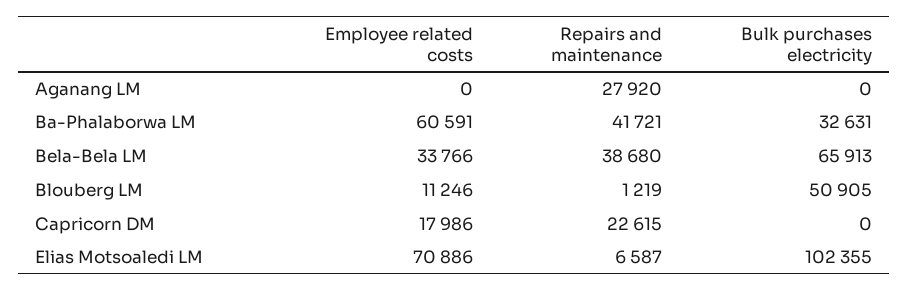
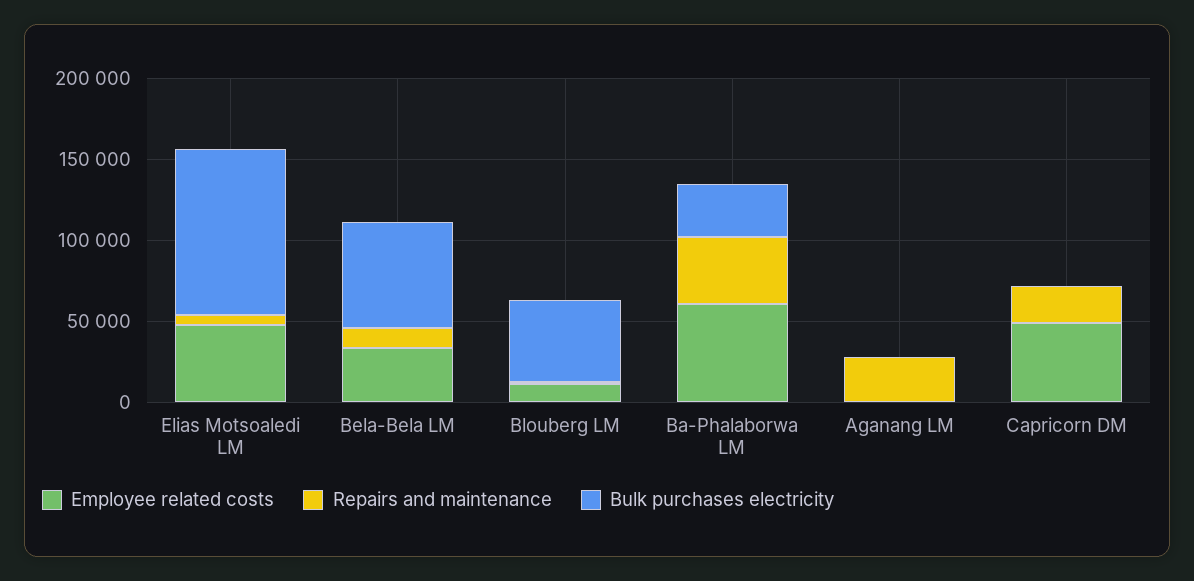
Repairs and maintenance, Bela-Bela LM: 38680 -> 10000
Employee related costs, Capricorn DM: 17986 -> 50000
Employee related costs, Elias Motsoaledi LM: 70886 -> 50000

